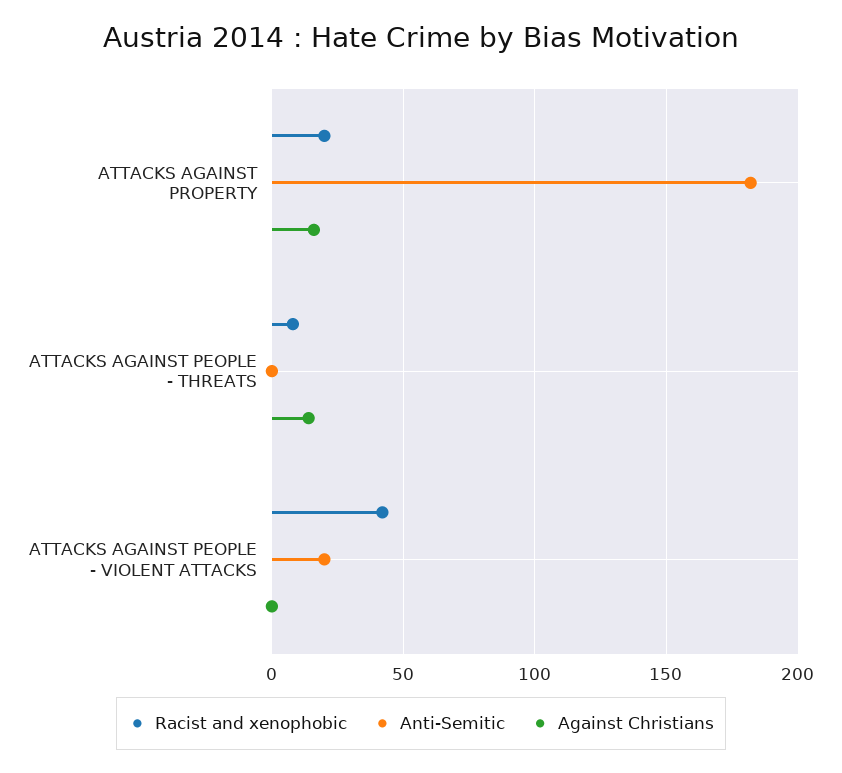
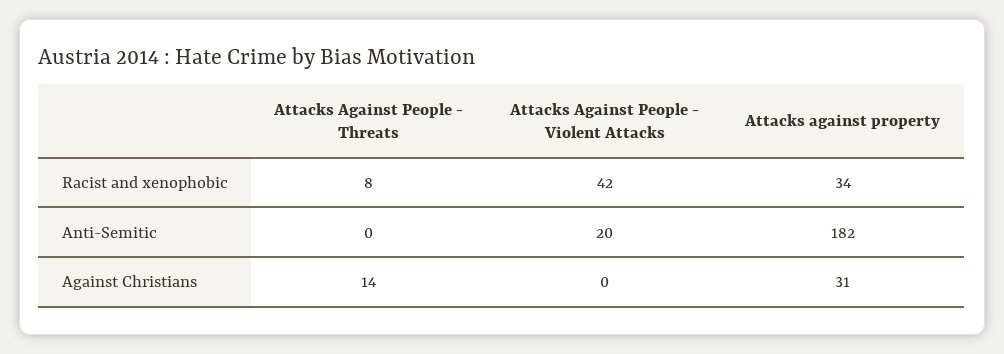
Racist and xenophobic, ATTACKS AGAINST PROPERTY: 20 -> 34
Against Christians, ATTACKS AGAINST PROPERTY: 15 -> 31

